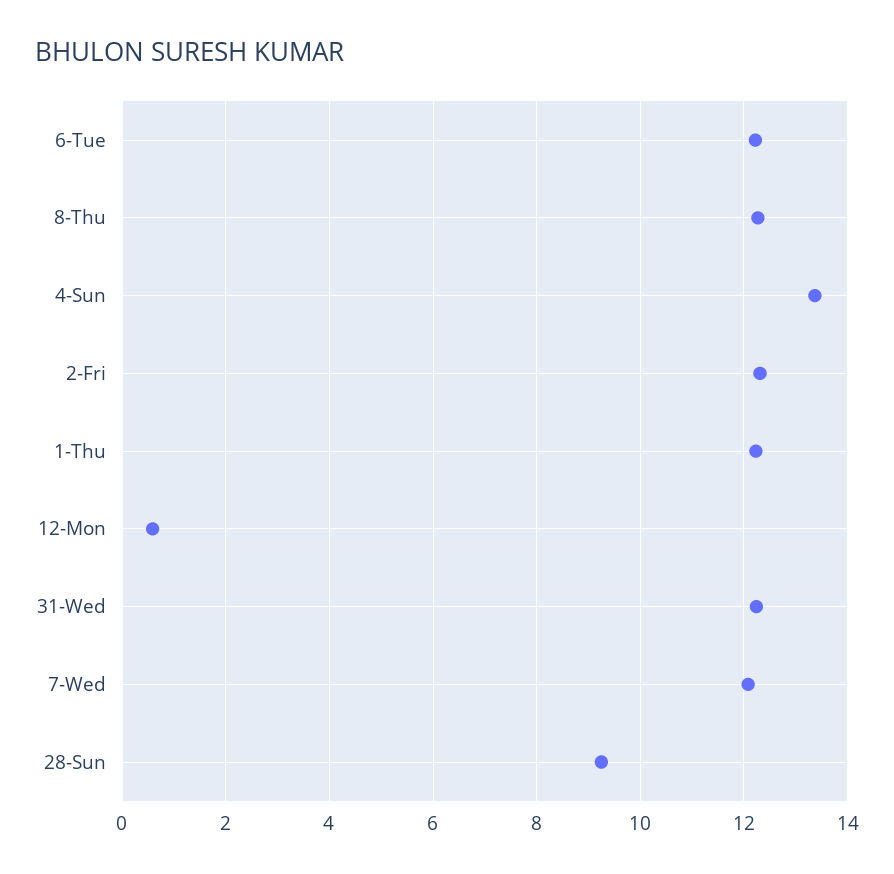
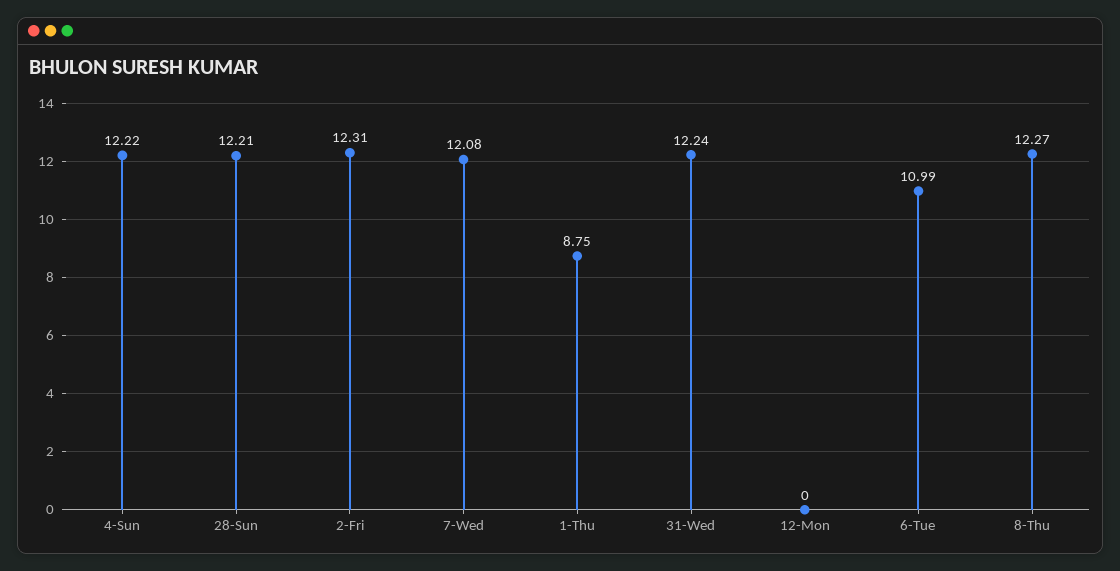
6-Tue: 12.2 -> 10.99
4-Sun: 13.4 -> 12.22
1-Thu: 12.2 -> 8.75
12-Mon: 0.6 -> 0
28-Sun: 9.2 -> 12.21

